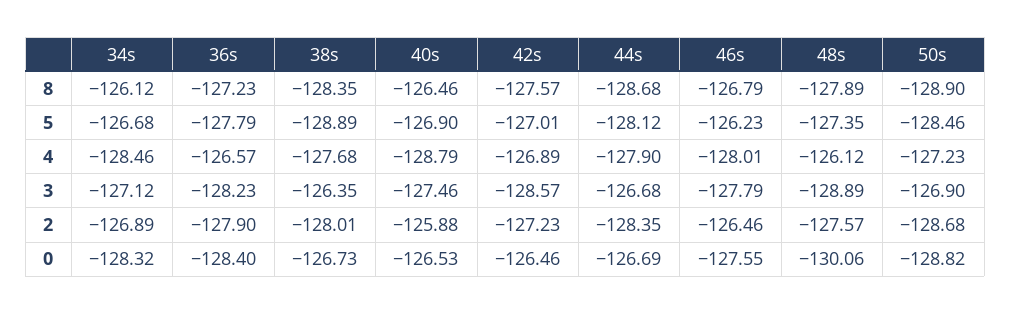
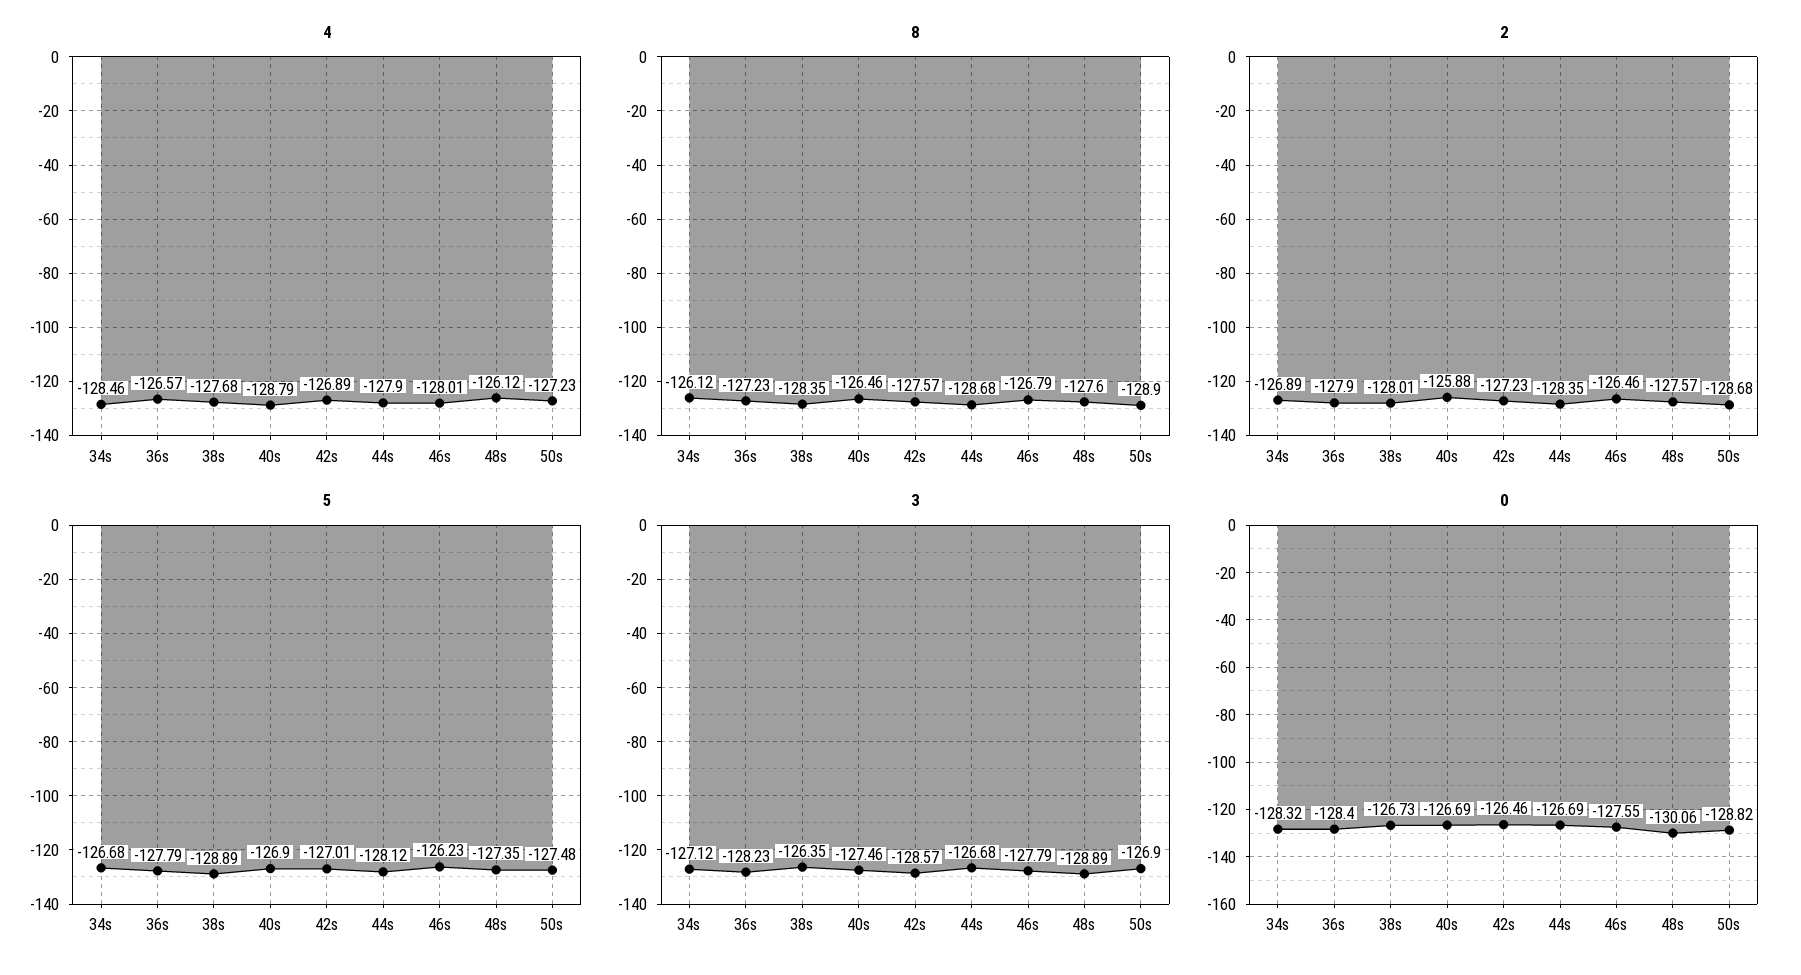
8, 48s: -127.89 -> -127.6
5, 50s: -128.46 -> -127.48
0, 40s: -126.53 -> -126.69

